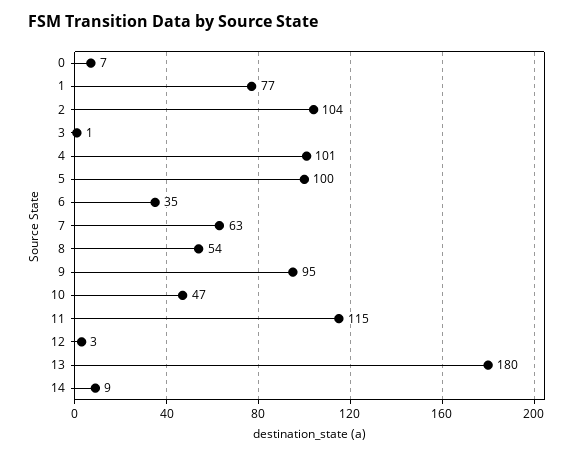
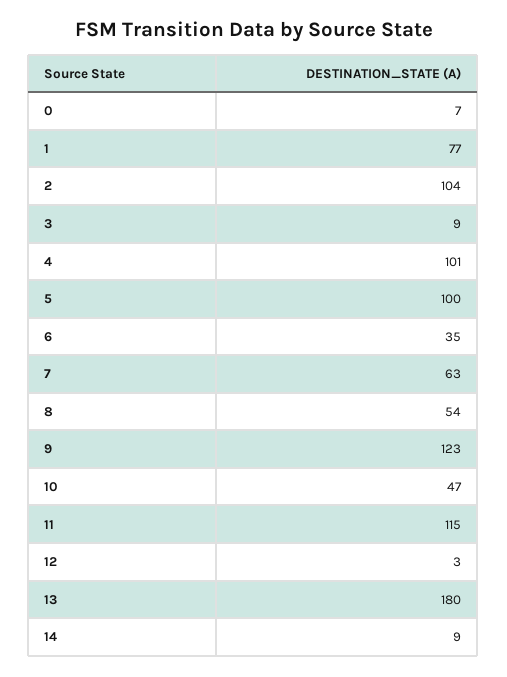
3: 1 -> 9
9: 95 -> 123

